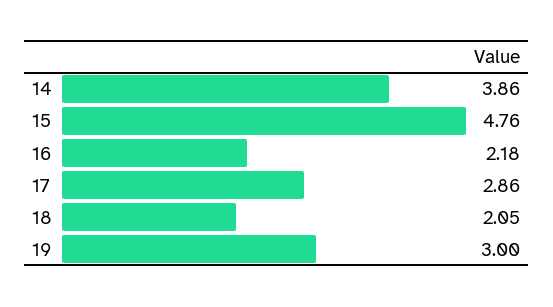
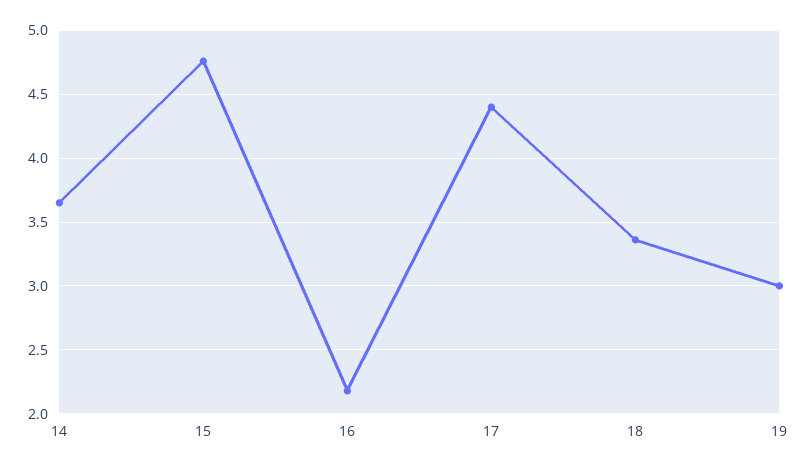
14: 3.86 -> 3.65
17: 2.86 -> 4.4
18: 2.05 -> 3.35

